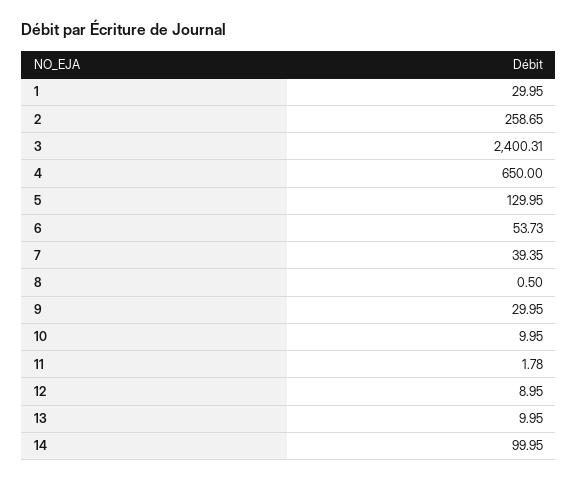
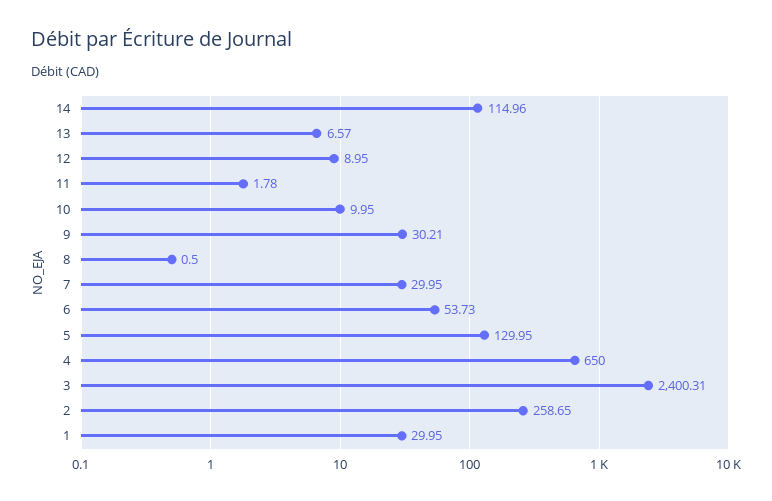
7: 39.35 -> 29.95
9: 29.95 -> 30.21
13: 9.95 -> 6.57
14: 99.95 -> 114.96

